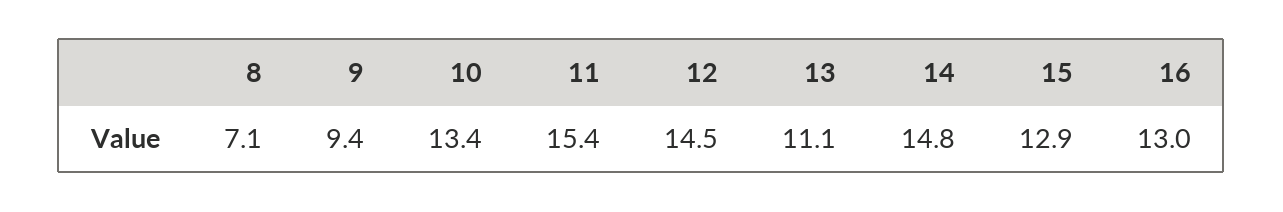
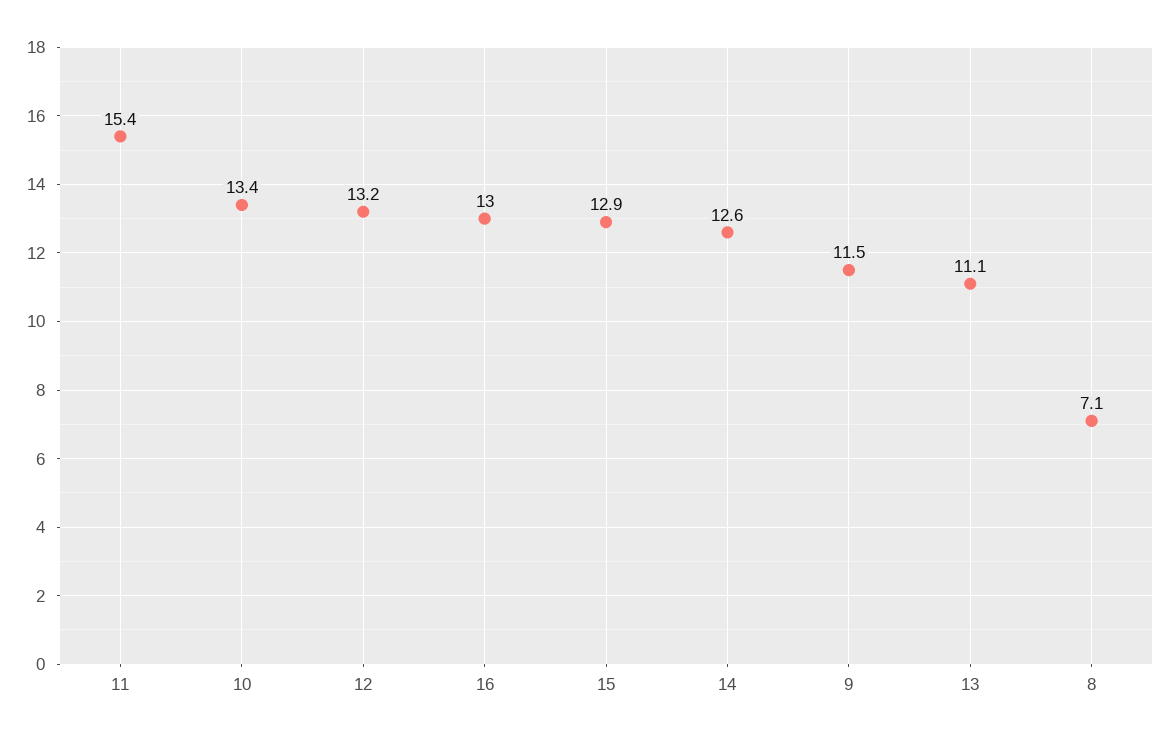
9: 9.4 -> 11.5
12: 14.5 -> 13.2
14: 14.8 -> 12.6

